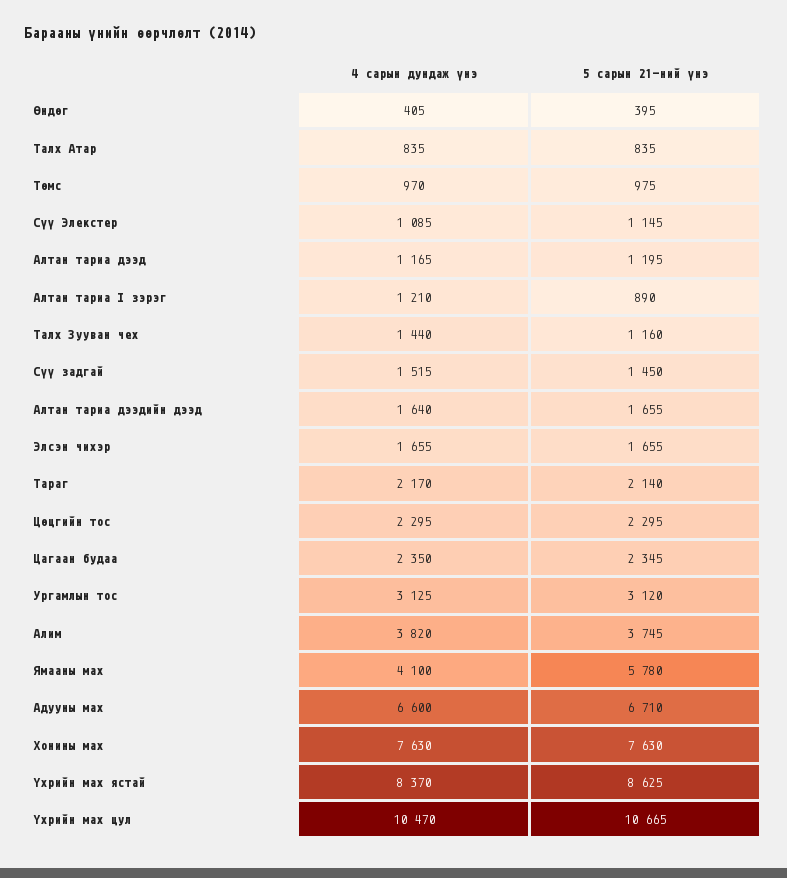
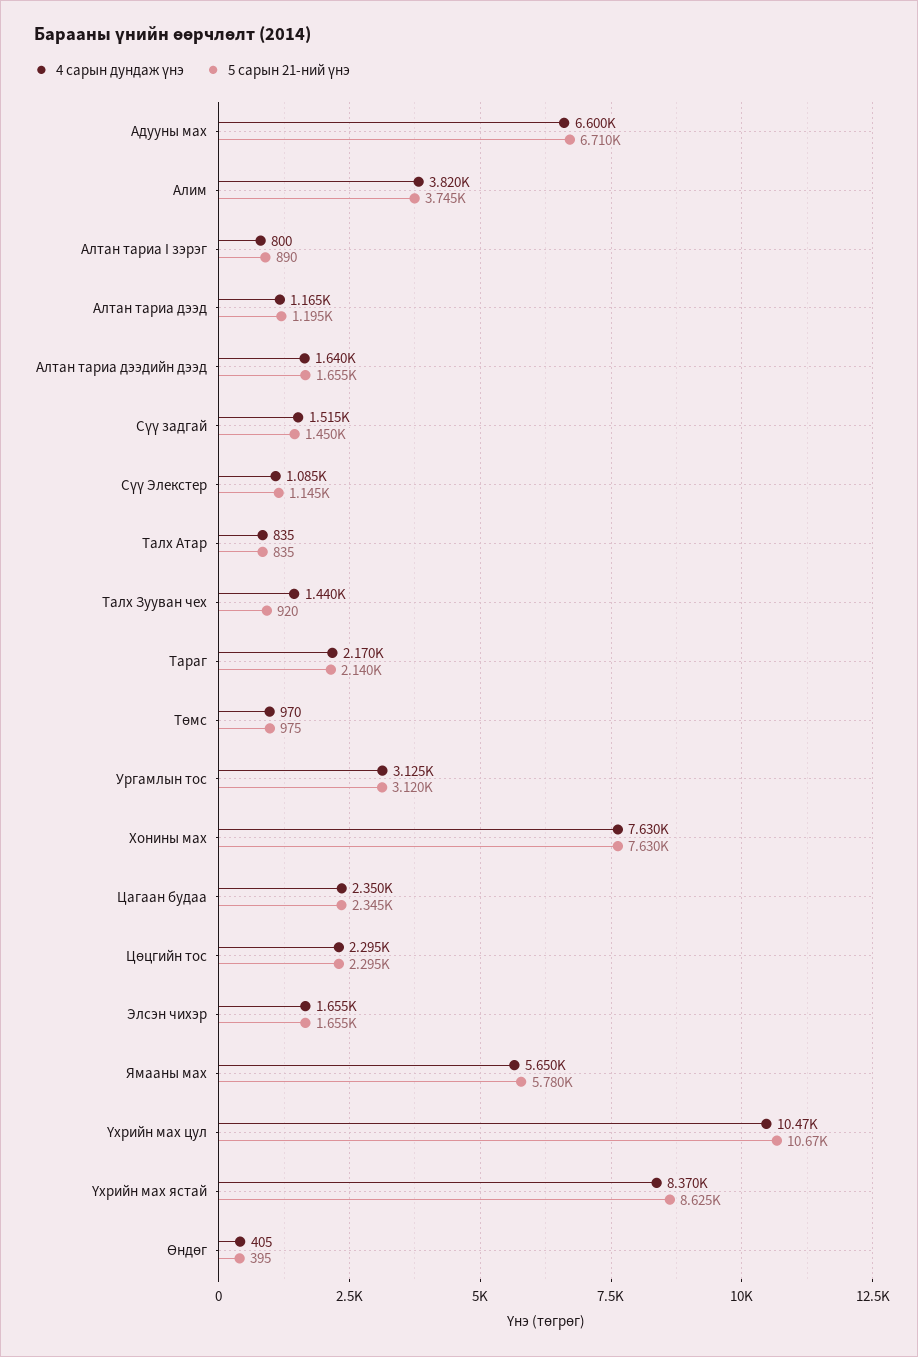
4 сарын дундаж үнэ, Алтан тариа I зэрэг: 1210 -> 800
5 сарын 21-ний үнэ, Талх Зууван чех: 1160 -> 920
4 сарын дундаж үнэ, Ямааны мах: 4100 -> 5650

